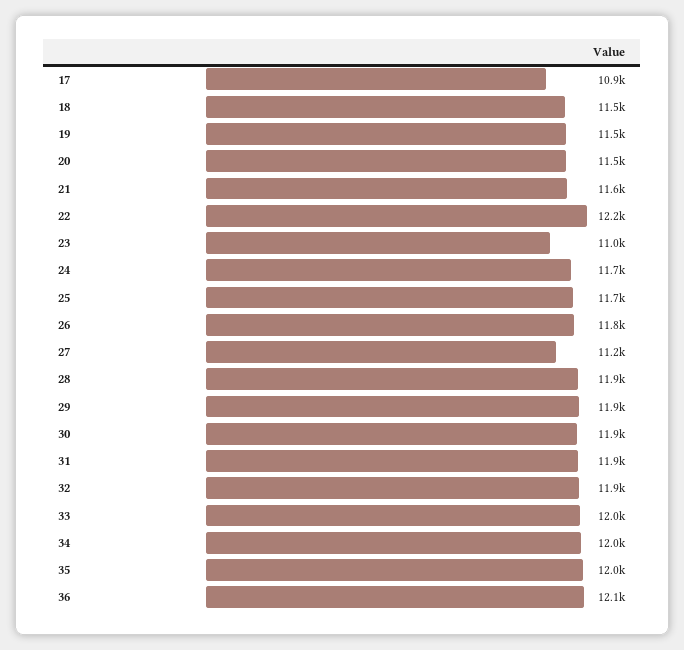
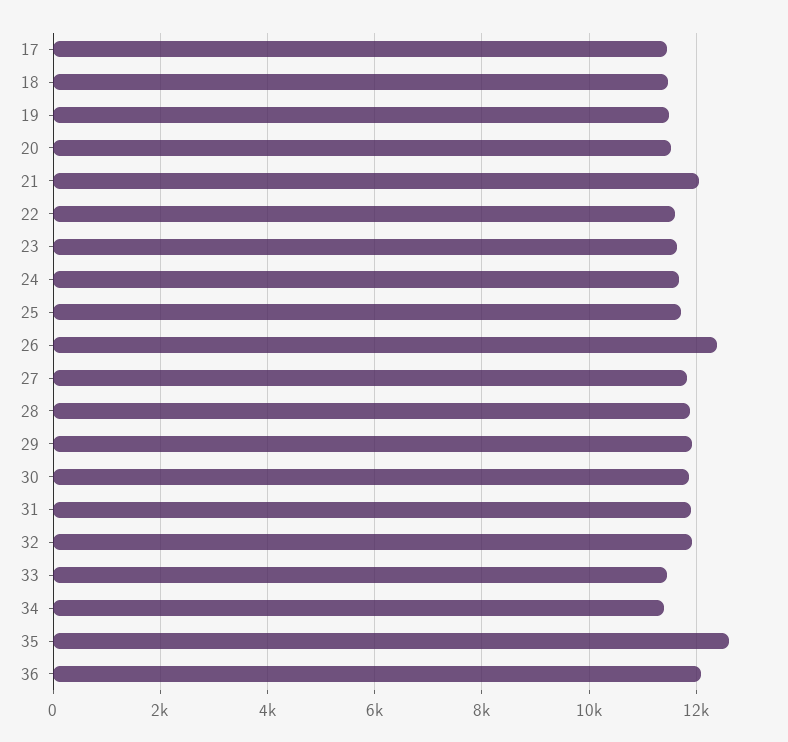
17: 10900 -> 11400
21: 11600 -> 12000
22: 12200 -> 11600
23: 11000 -> 11600
26: 11800 -> 12400
27: 11200 -> 11800
33: 12000 -> 11400
34: 12000 -> 11400
35: 12000 -> 12600

